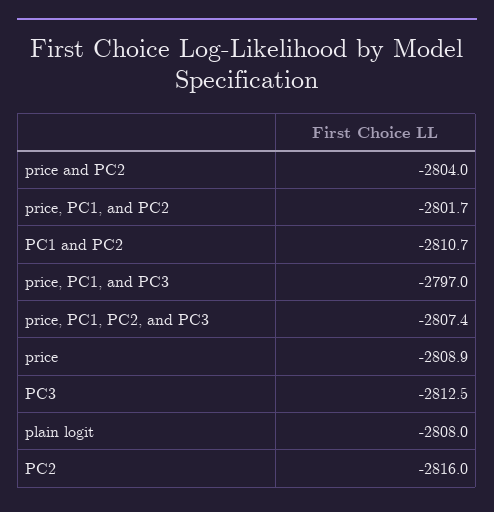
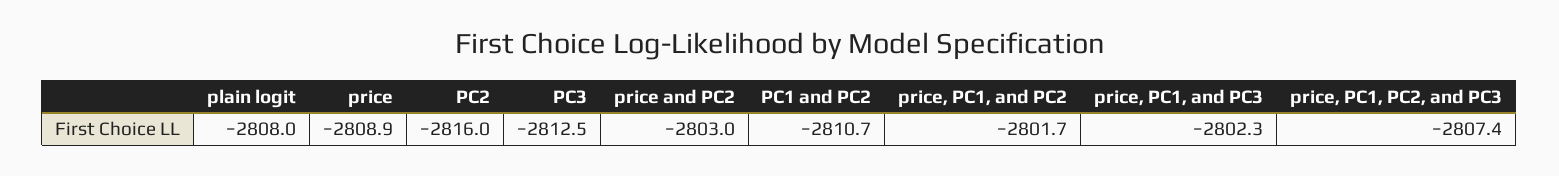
price and PC2: -2804 -> -2803
price, PC1, and PC3: -2797 -> -2802.3

